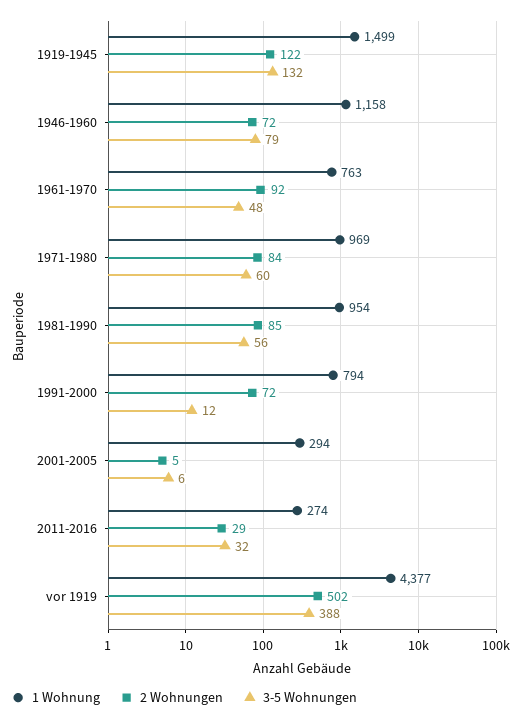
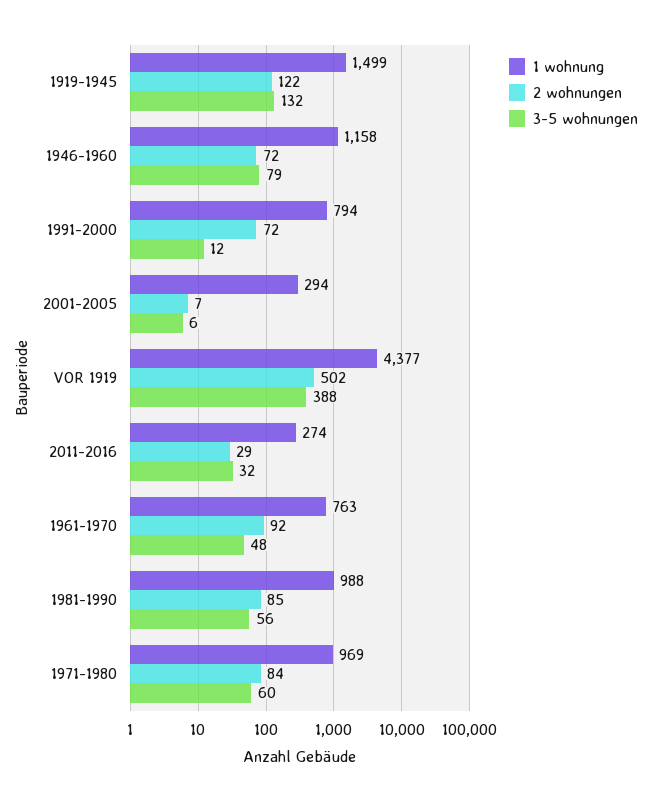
1 Wohnung, 1981-1990: 954 -> 988
2 Wohnungen, 2001-2005: 5 -> 7

